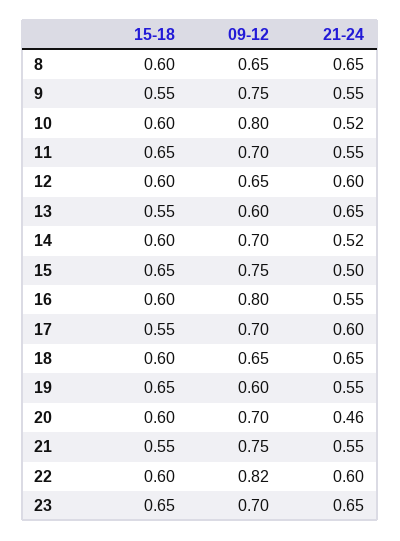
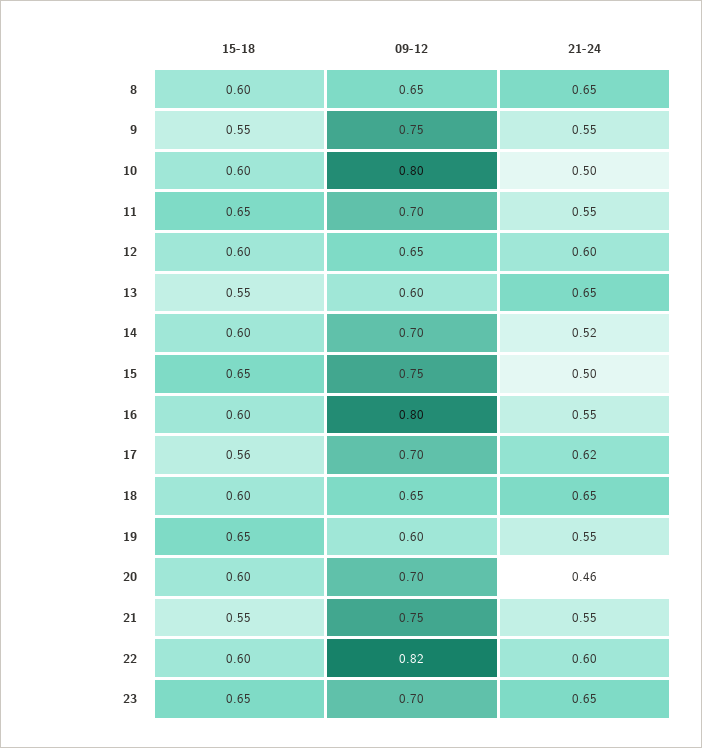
21-24, 10: 0.52 -> 0.5
15-18, 17: 0.55 -> 0.56
21-24, 17: 0.6 -> 0.62

